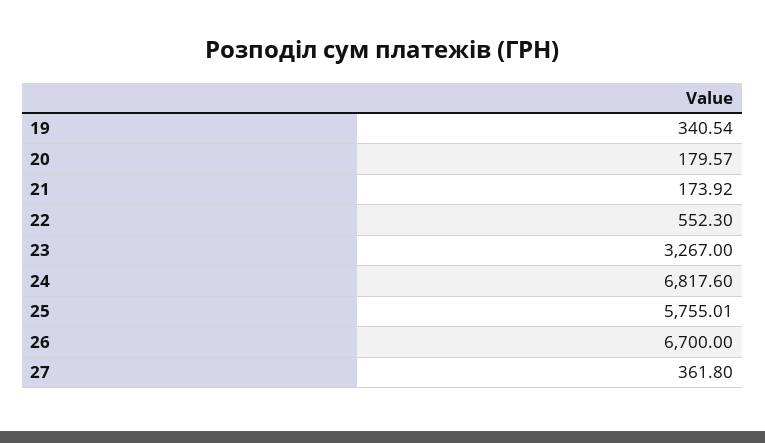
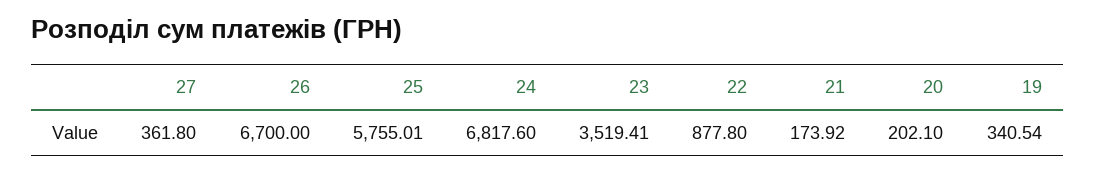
20: 179.57 -> 202.1
22: 552.3 -> 877.8
23: 3267 -> 3519.41

